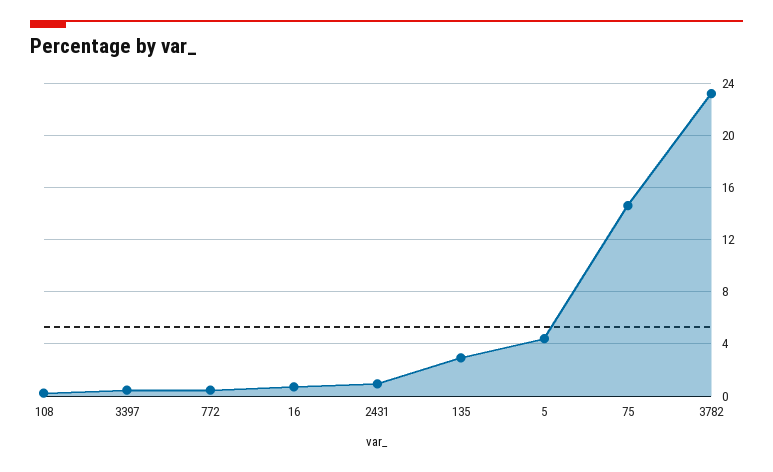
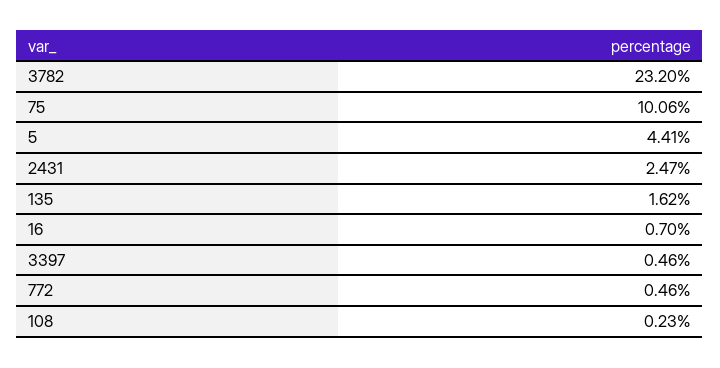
2431: 1 -> 2.47
135: 3 -> 1.62
75: 14.5 -> 10.06

